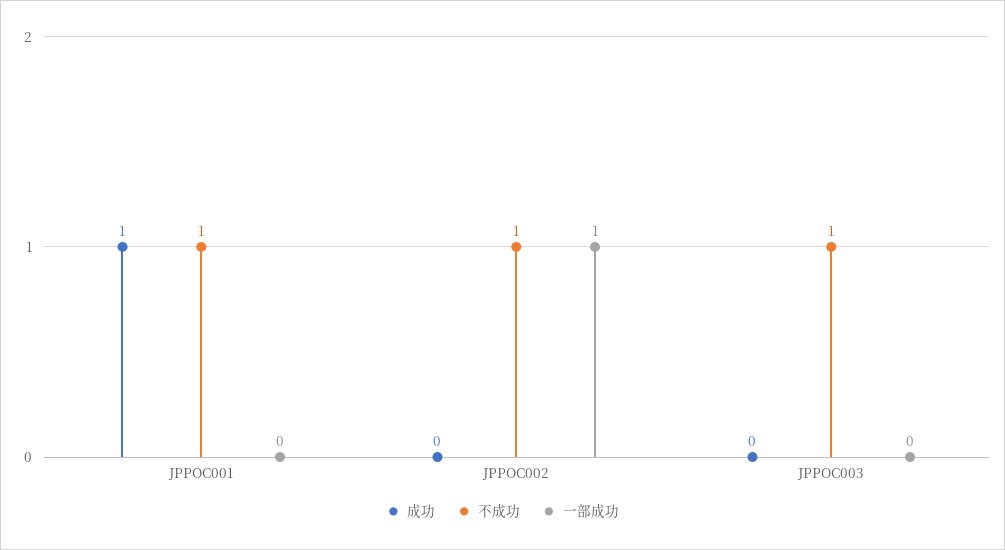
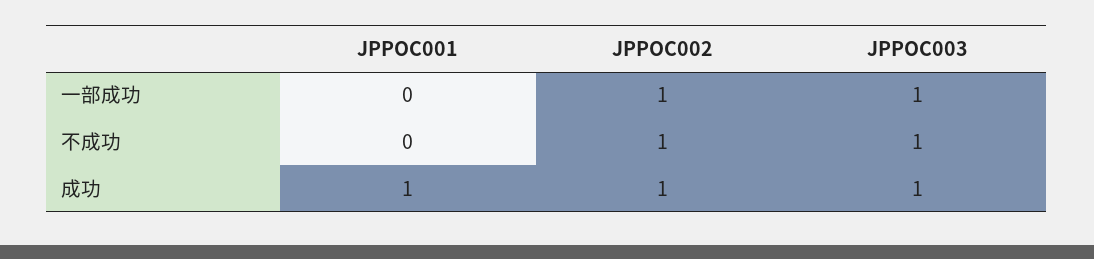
不成功, JPPOC001: 1 -> 0
成功, JPPOC002: 0 -> 1
成功, JPPOC003: 0 -> 1
一部成功, JPPOC003: 0 -> 1

